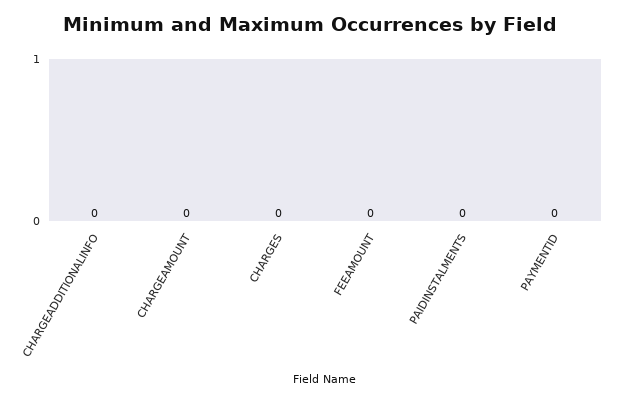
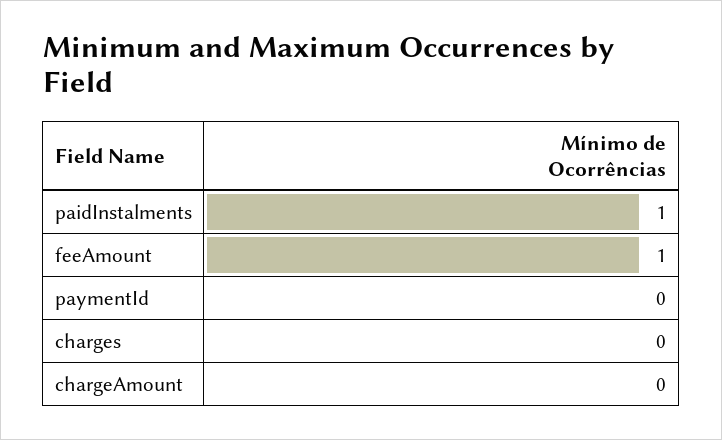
CHARGEADDITIONALINFO: 0 -> none
FEEAMOUNT: 0 -> 1
PAIDINSTALMENTS: 0 -> 1

